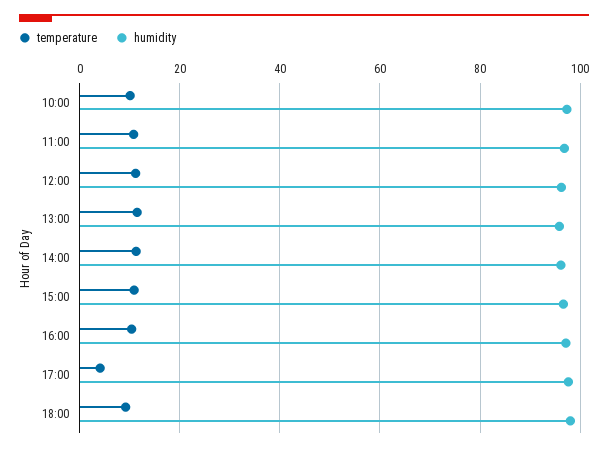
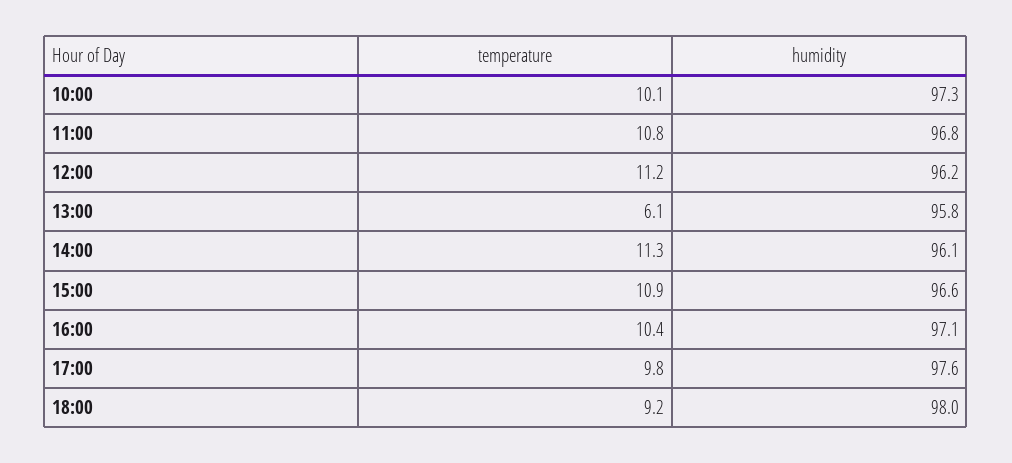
temperature, 13:00: 12 -> 6.1
temperature, 17:00: 4 -> 9.8

